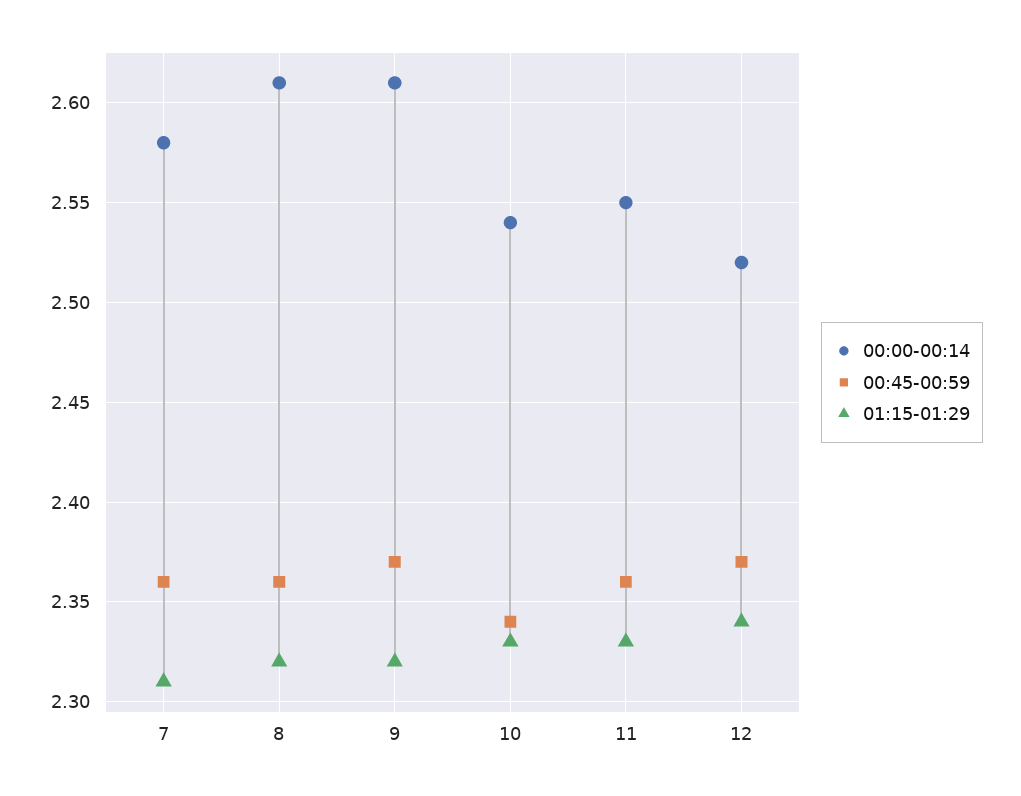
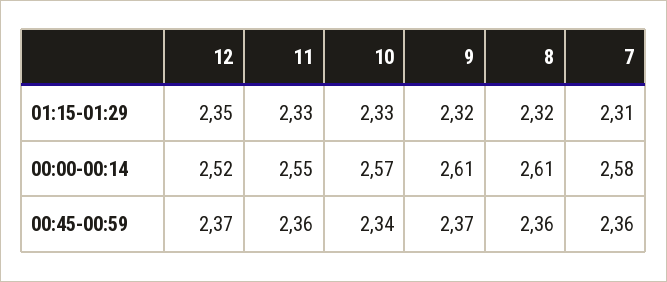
00:00-00:14, 10: 2.54 -> 2.57
01:15-01:29, 12: 2.34 -> 2.35

